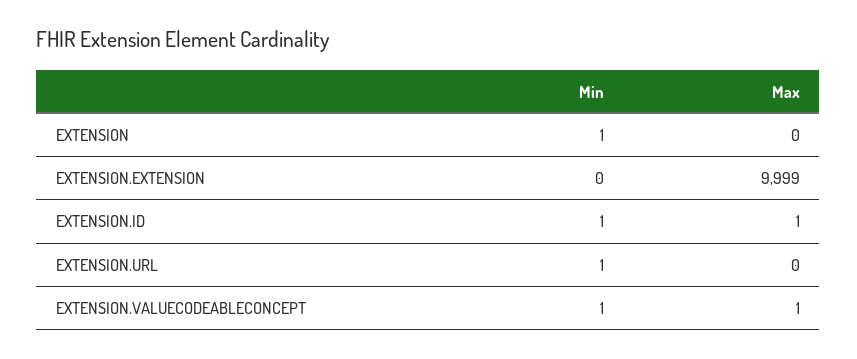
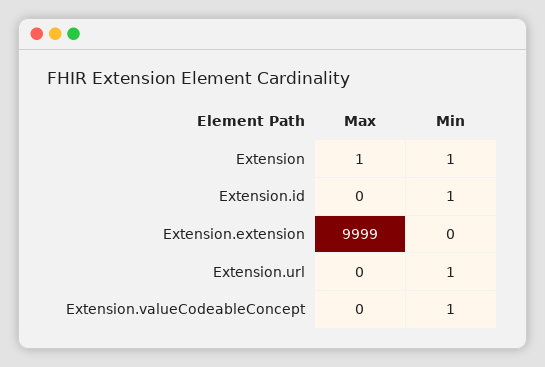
Max, EXTENSION: 0 -> 1
Max, EXTENSION.ID: 1 -> 0
Max, EXTENSION.VALUECODEABLECONCEPT: 1 -> 0

